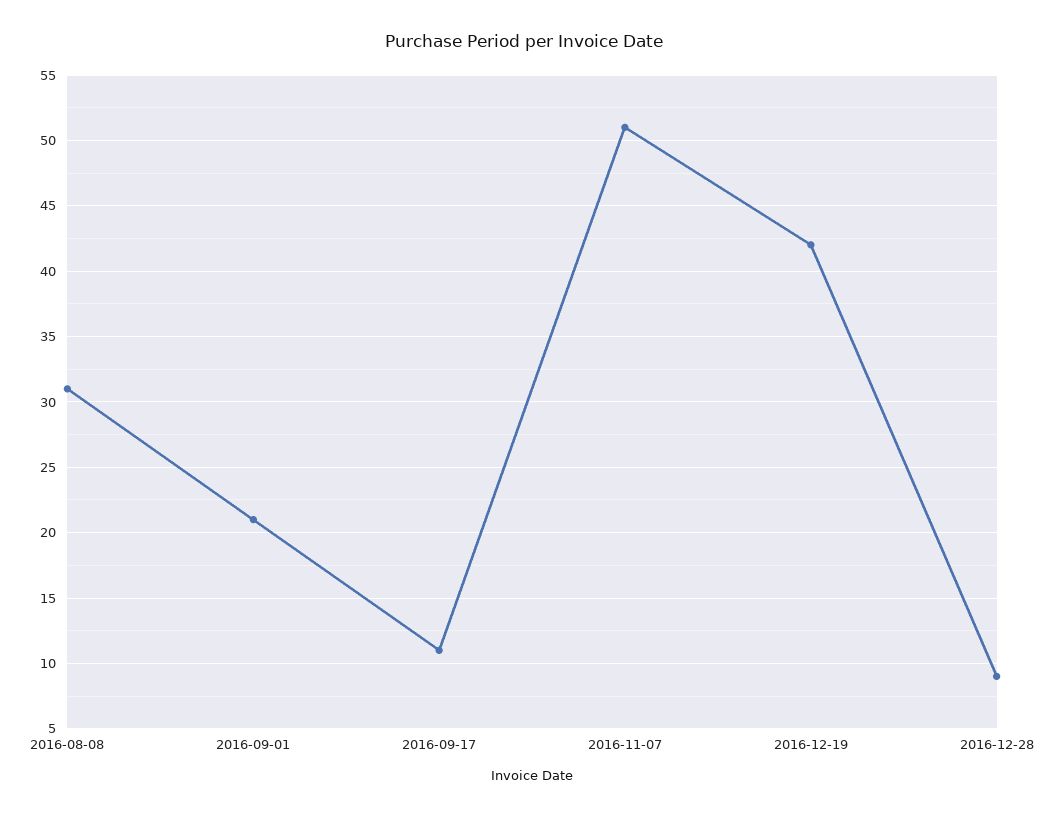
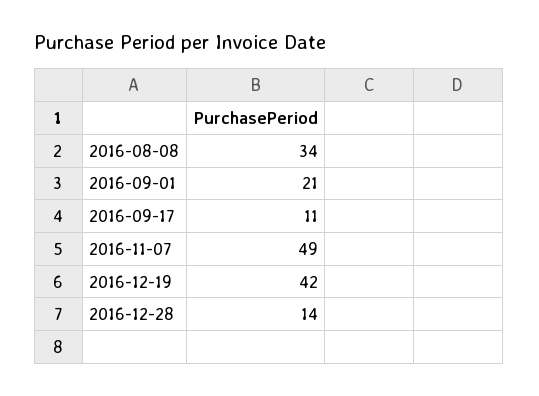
2016-08-08: 31 -> 34
2016-11-07: 51 -> 49
2016-12-28: 9 -> 14

